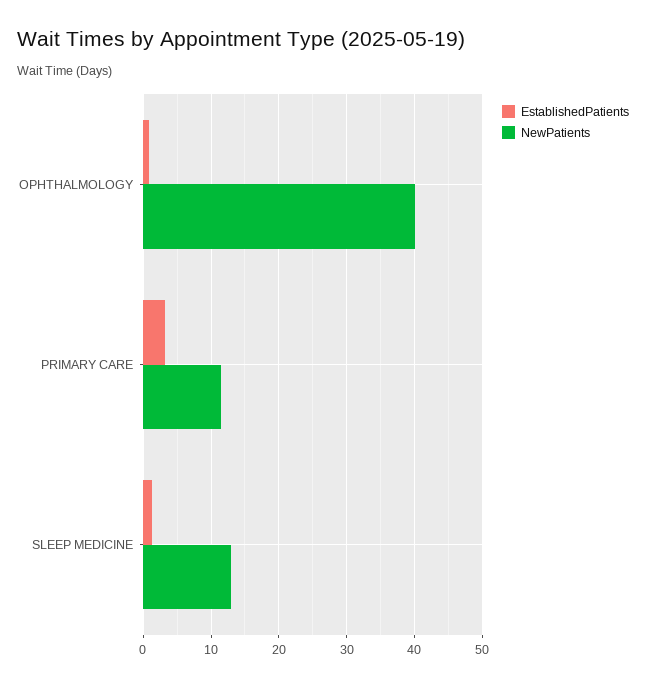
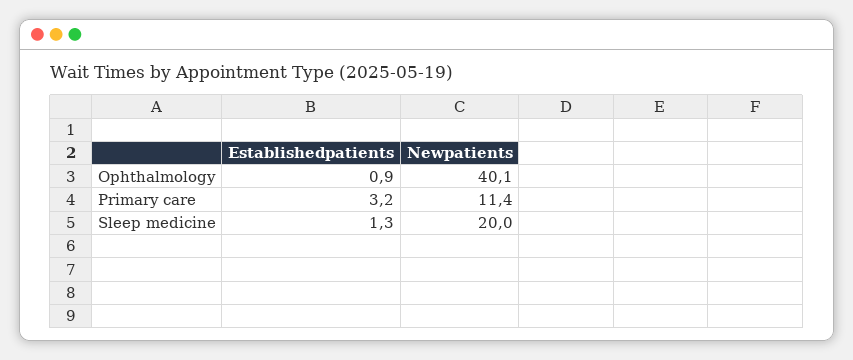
NewPatients, SLEEP MEDICINE: 13 -> 20

